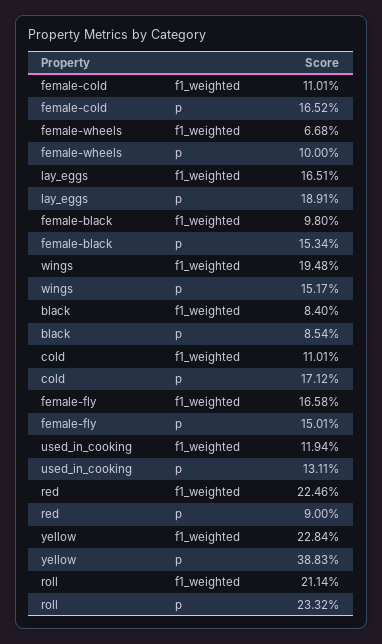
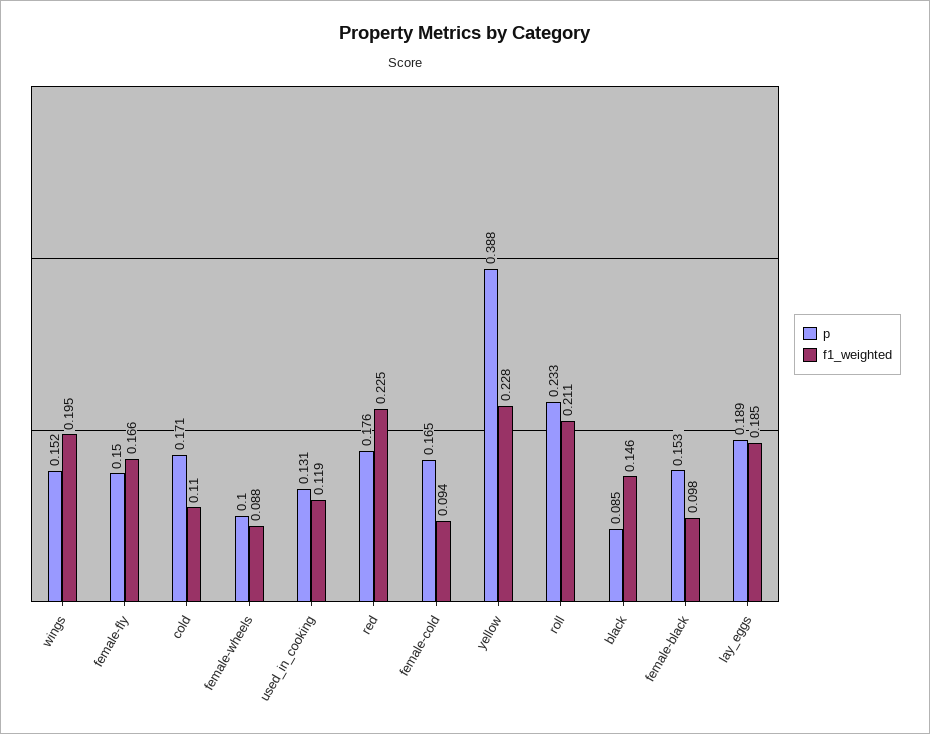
f1_weighted, female-cold: 0.1101 -> 0.094
f1_weighted, female-wheels: 0.0668 -> 0.088
f1_weighted, lay_eggs: 0.1651 -> 0.185
f1_weighted, black: 0.084 -> 0.146
p, red: 0.09 -> 0.176

